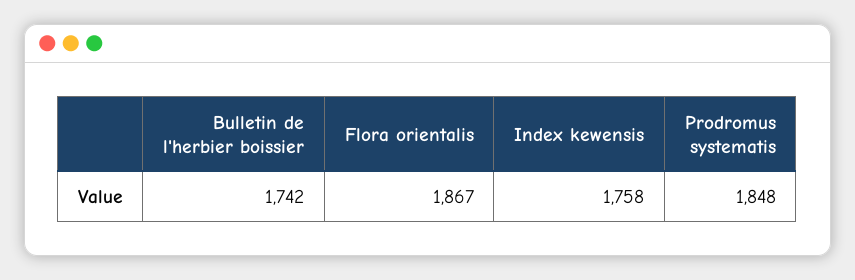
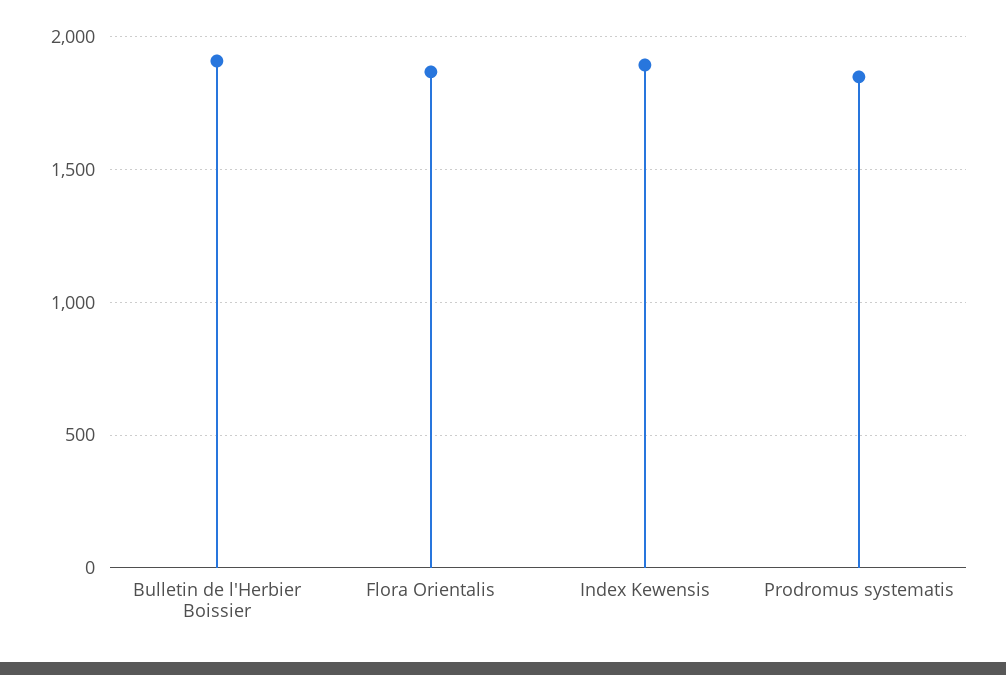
Bulletin de l'herbier boissier: 1742 -> 1900
Index kewensis: 1758 -> 1900

